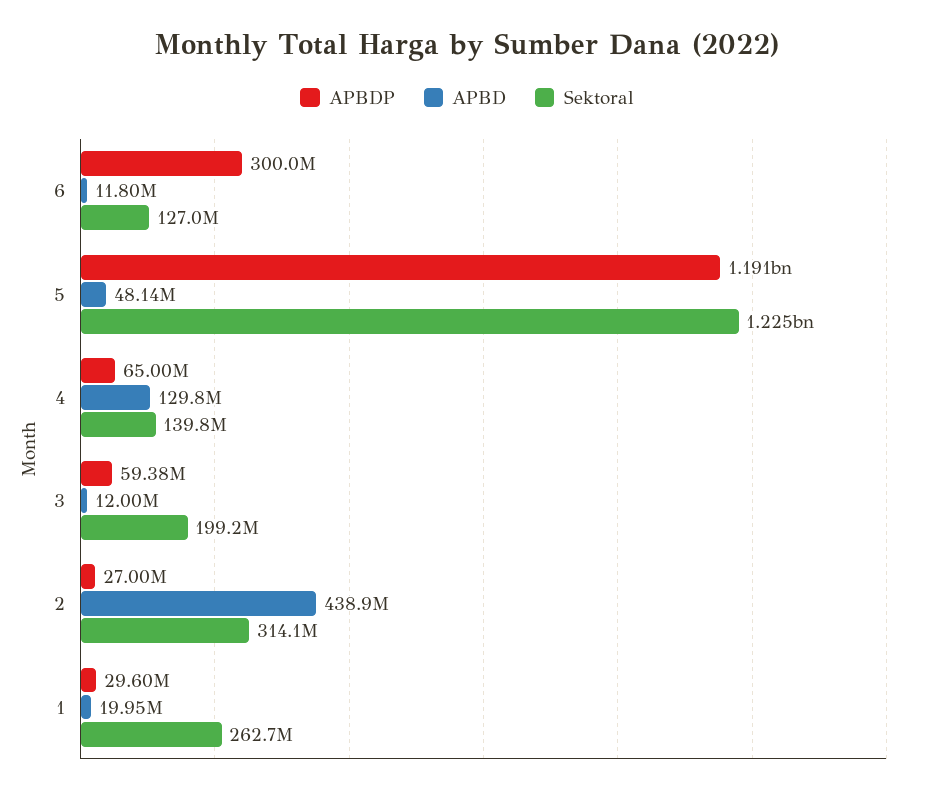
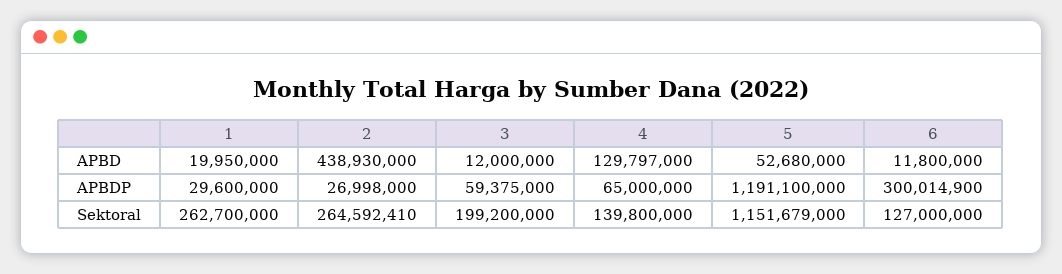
APBD, 5: 48140000 -> 52680000
Sektoral, 5: 1225000000 -> 1151679000
Sektoral, 2: 314100000 -> 264592410

